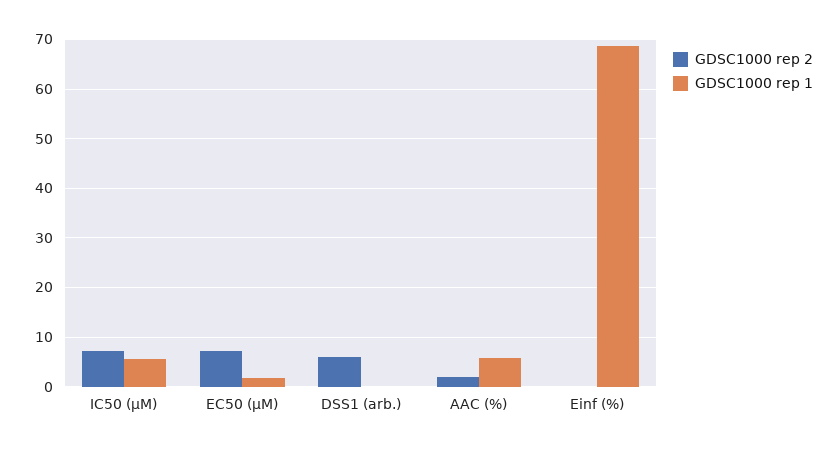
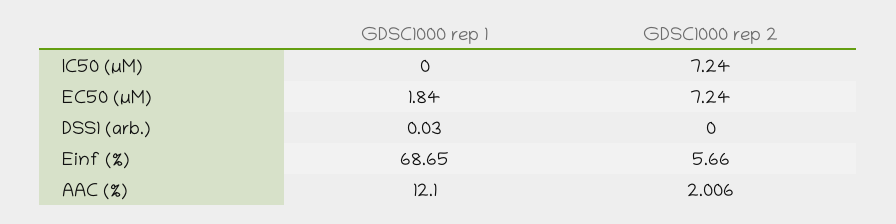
GDSC1000 rep 1, IC50 (µM): 6 -> 0
GDSC1000 rep 2, DSS1 (arb.): 6 -> 0
GDSC1000 rep 1, AAC (%): 6 -> 12.1
GDSC1000 rep 2, Einf (%): 0 -> 5.66

